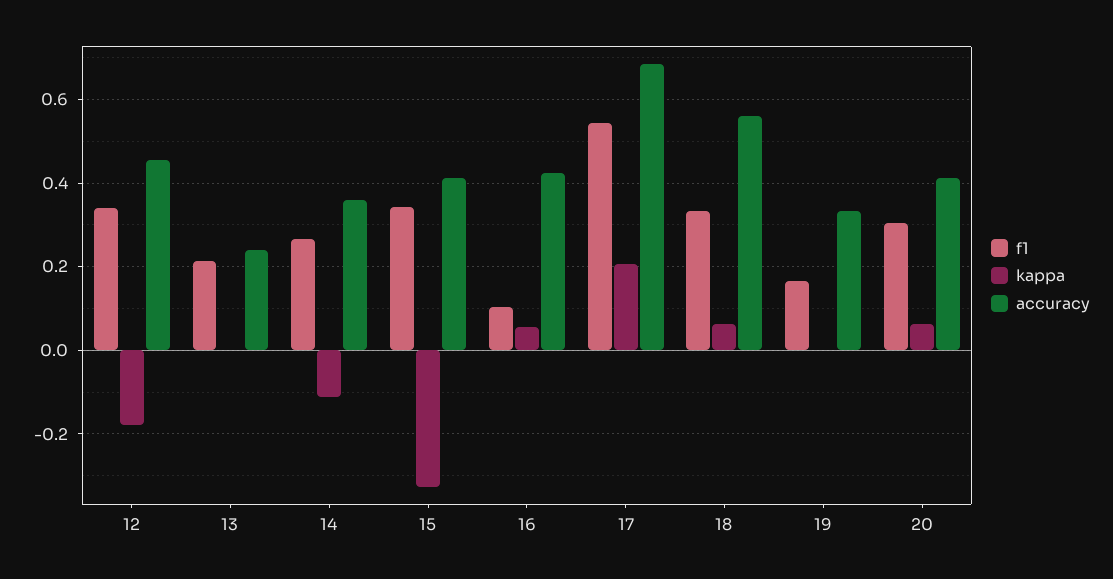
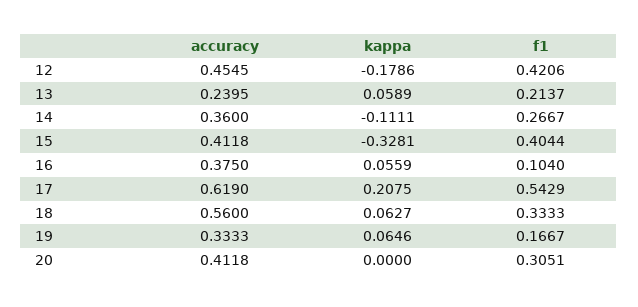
f1, 12: 0.34 -> 0.4206
kappa, 13: 0 -> 0.0589
f1, 15: 0.34 -> 0.4044
accuracy, 16: 0.42 -> 0.375
accuracy, 17: 0.68 -> 0.619
kappa, 19: 0 -> 0.0646
kappa, 20: 0.06 -> 0

